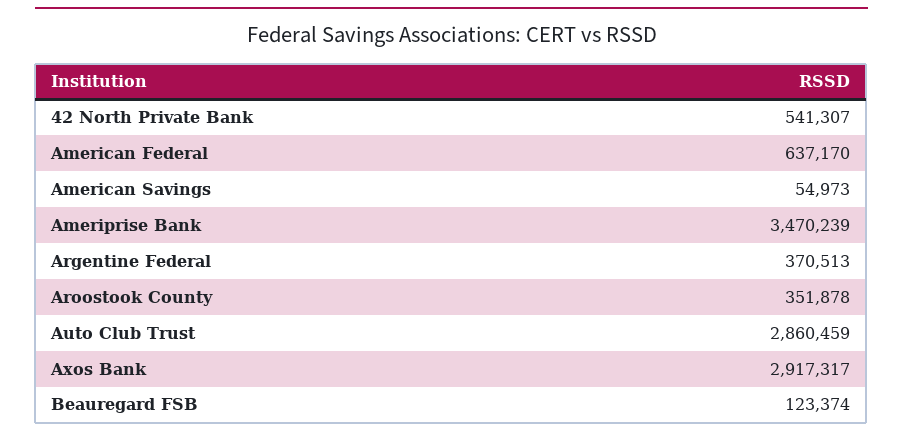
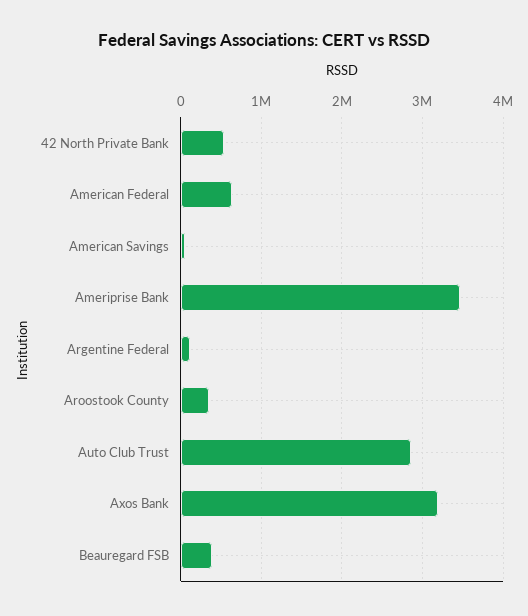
Argentine Federal: 370513 -> 100000
Axos Bank: 2917317 -> 3200000
Beauregard FSB: 123374 -> 400000

